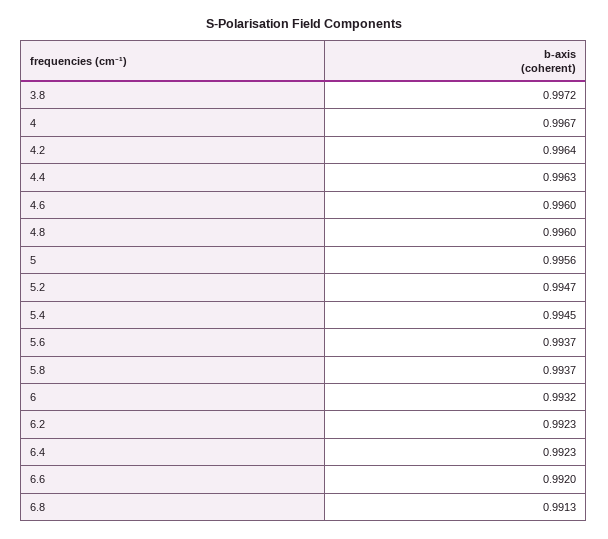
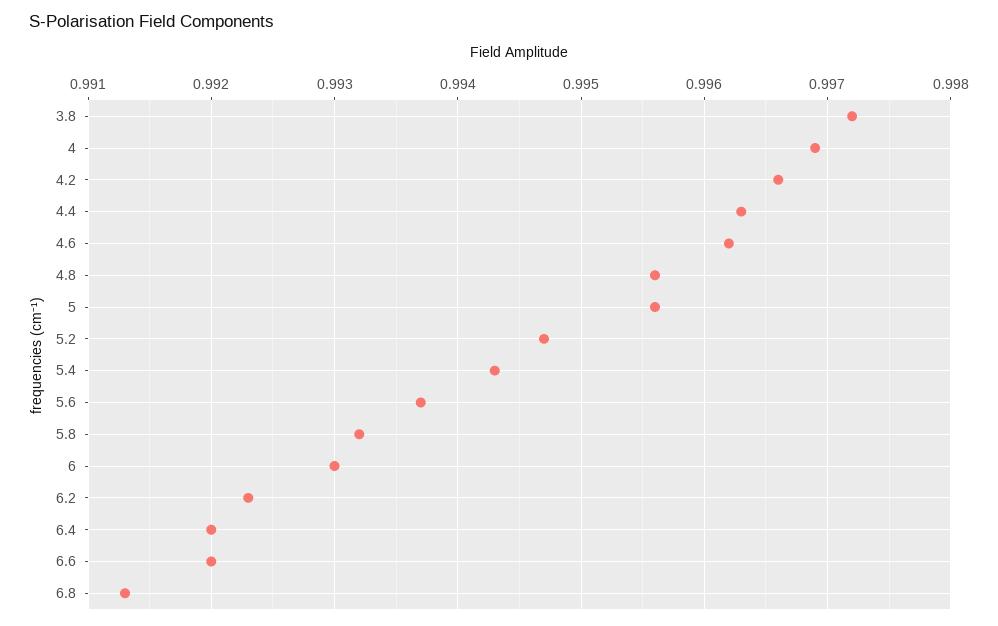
4: 0.9967 -> 0.9969
4.2: 0.9964 -> 0.9966
4.6: 0.996 -> 0.9962
4.8: 0.996 -> 0.9956
5.4: 0.9945 -> 0.9943
5.8: 0.9937 -> 0.9932
6: 0.9932 -> 0.993
6.4: 0.9923 -> 0.992

